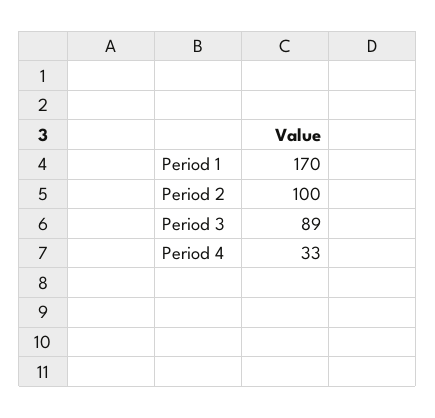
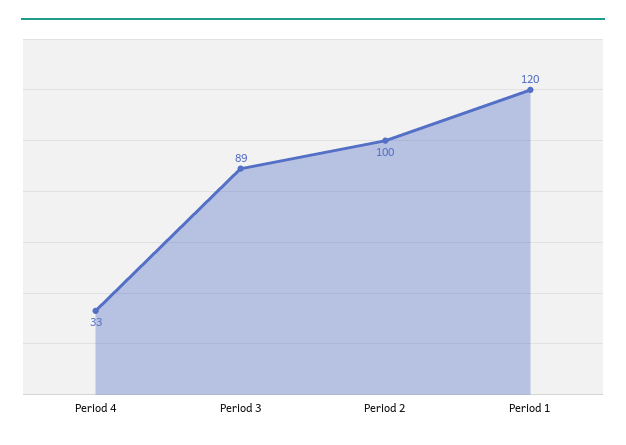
Period 1: 170 -> 120

